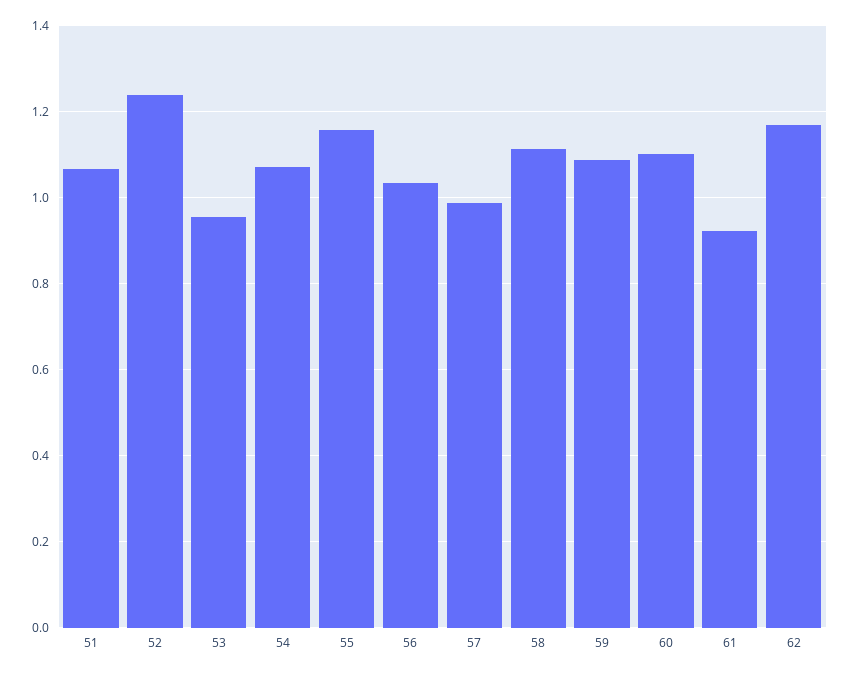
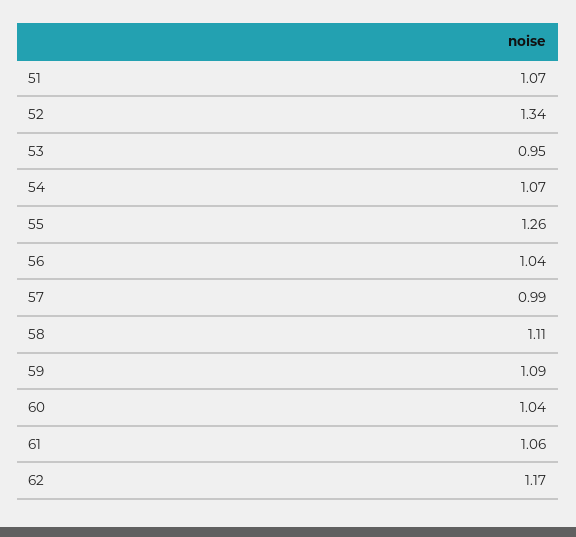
52: 1.24 -> 1.34
55: 1.16 -> 1.26
60: 1.1 -> 1.04
61: 0.92 -> 1.06

